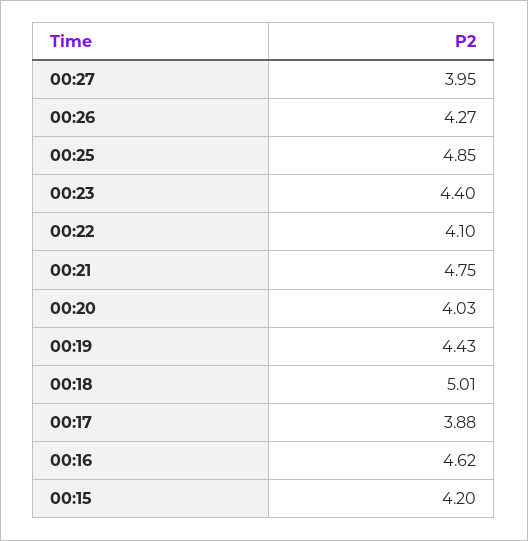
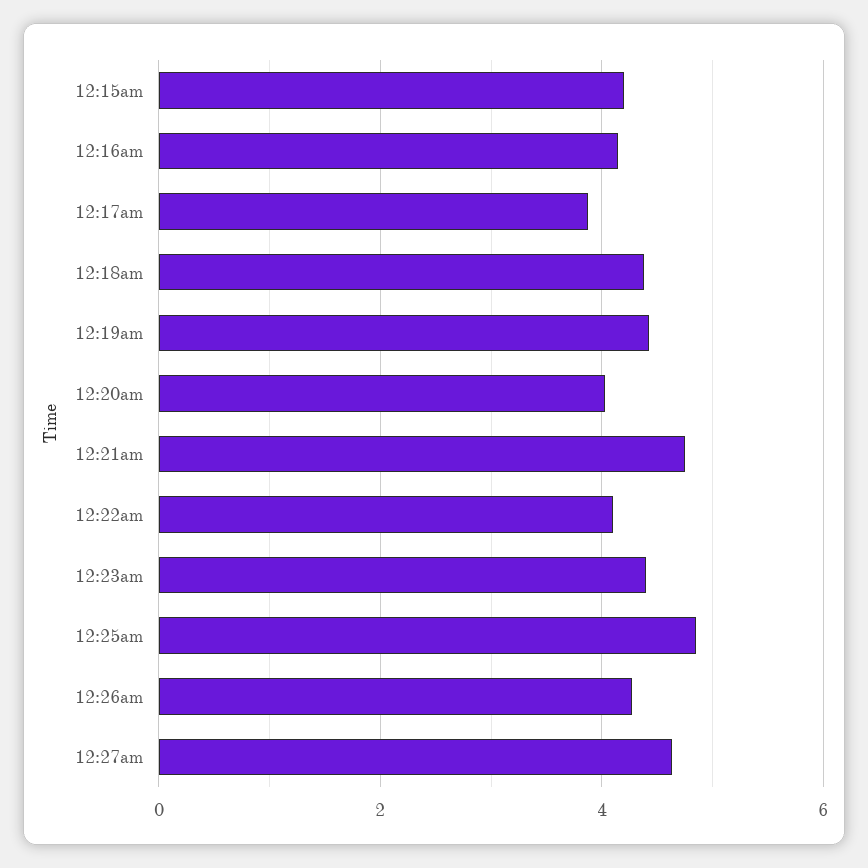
00:27: 3.95 -> 4.6
00:18: 5.01 -> 4.4
00:16: 4.62 -> 4.2

